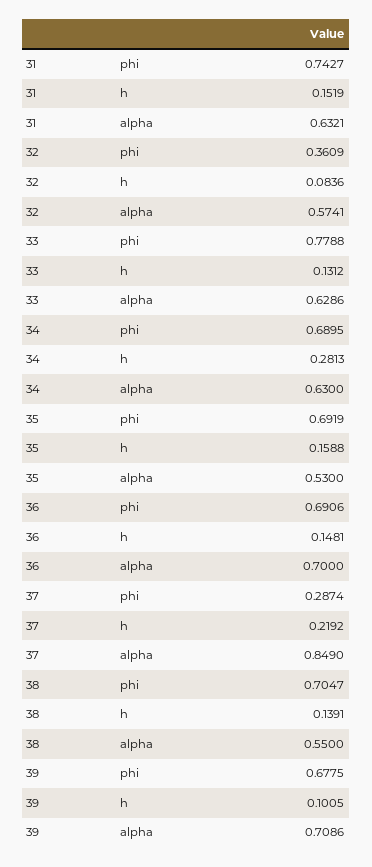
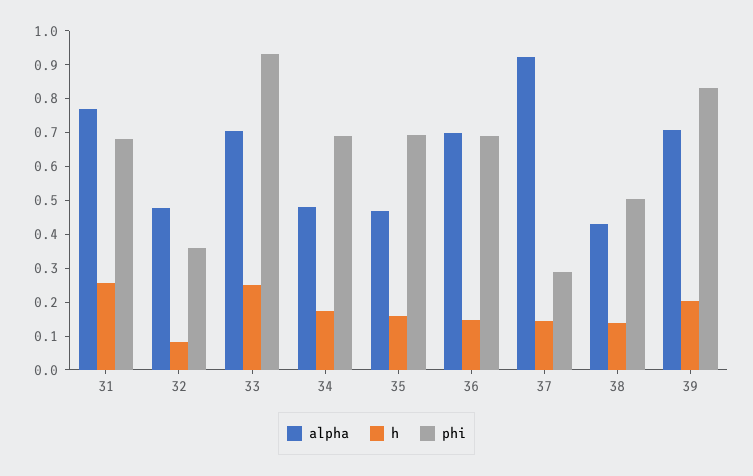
phi, 31: 0.7427 -> 0.675
h, 31: 0.1519 -> 0.25
alpha, 31: 0.6321 -> 0.775
alpha, 32: 0.5741 -> 0.475
phi, 33: 0.7788 -> 0.925
h, 33: 0.1312 -> 0.25
alpha, 33: 0.6286 -> 0.7
h, 34: 0.2813 -> 0.175
alpha, 34: 0.63 -> 0.475
alpha, 35: 0.53 -> 0.475
h, 37: 0.2192 -> 0.15
alpha, 37: 0.849 -> 0.925
phi, 38: 0.7047 -> 0.5
alpha, 38: 0.55 -> 0.425
phi, 39: 0.6775 -> 0.825
h, 39: 0.1005 -> 0.2

